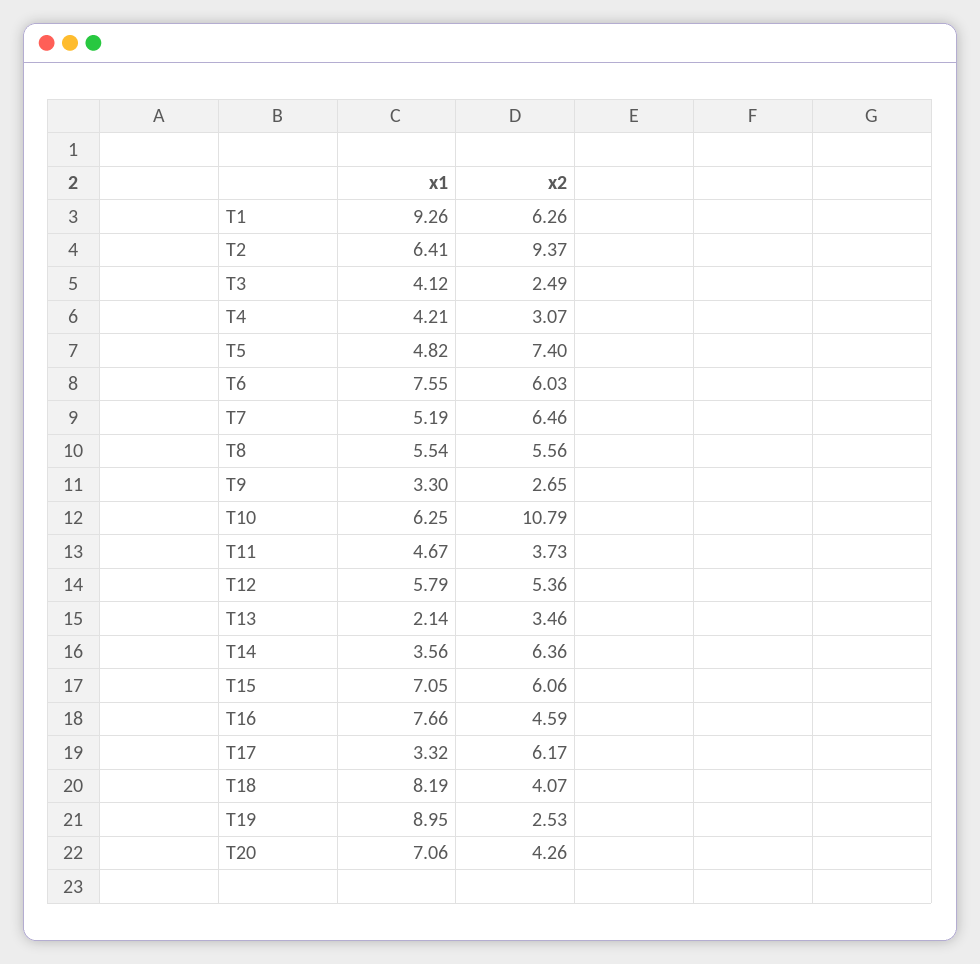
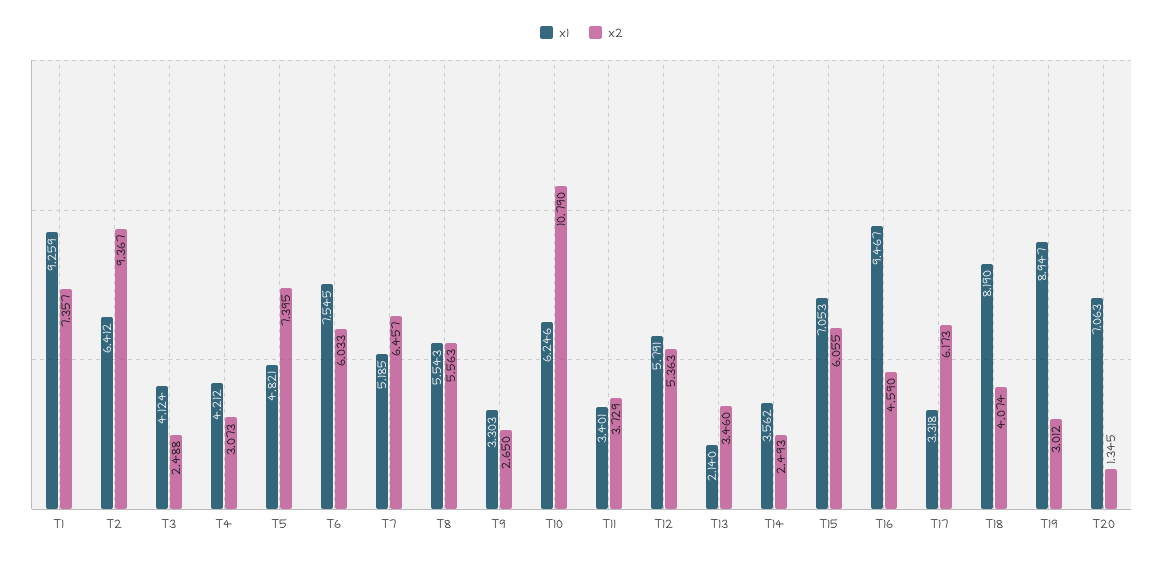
x2, T1: 6.26 -> 7.357
x1, T11: 4.67 -> 3.401
x2, T14: 6.36 -> 2.493
x1, T16: 7.66 -> 9.467
x2, T19: 2.53 -> 3.012
x2, T20: 4.26 -> 1.345

